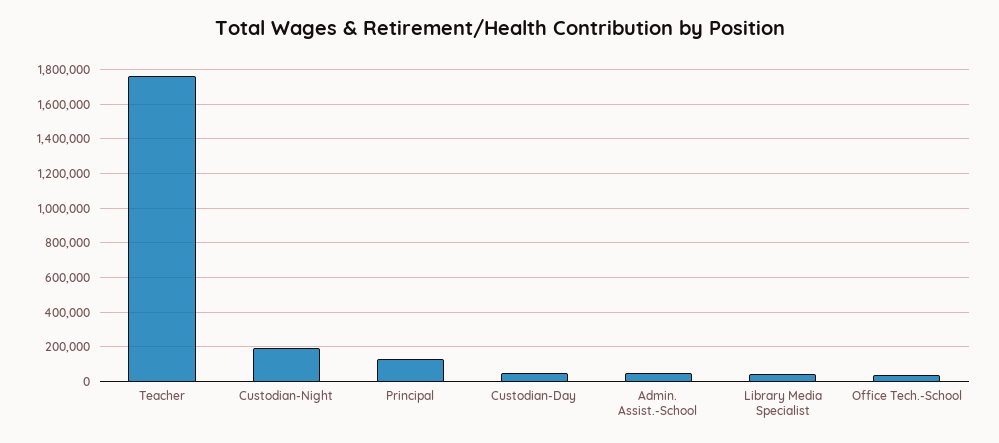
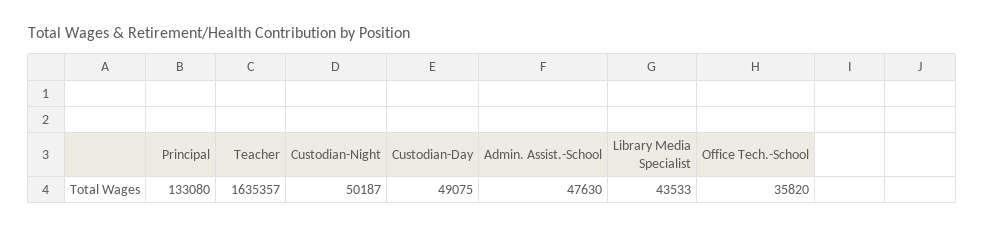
Teacher: 1750000 -> 1635357
Custodian-Night: 200000 -> 50187

